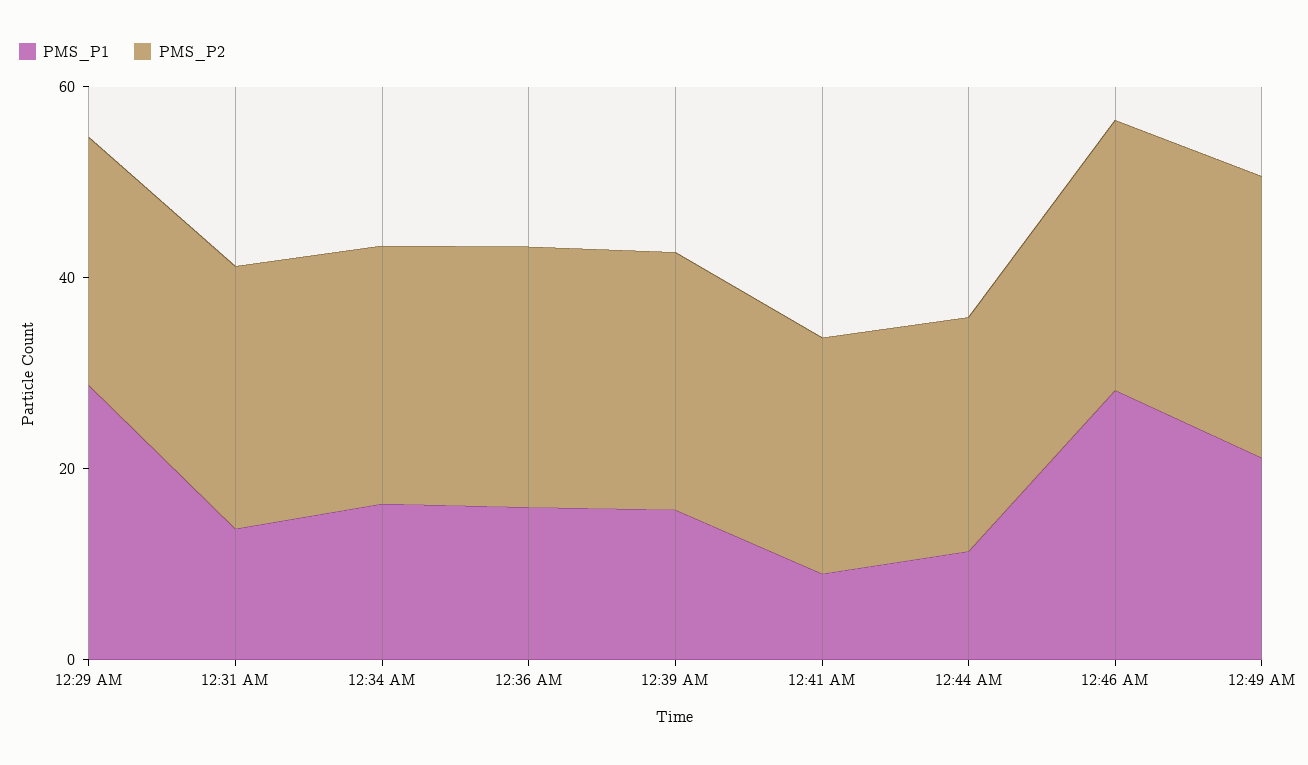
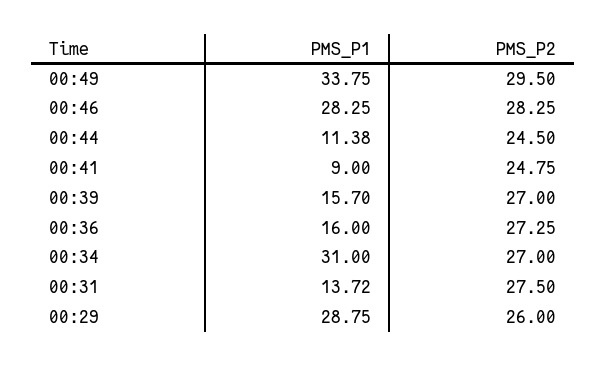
PMS_P1, 12:34 AM: 15 -> 31
PMS_P1, 12:49 AM: 20 -> 33.75

